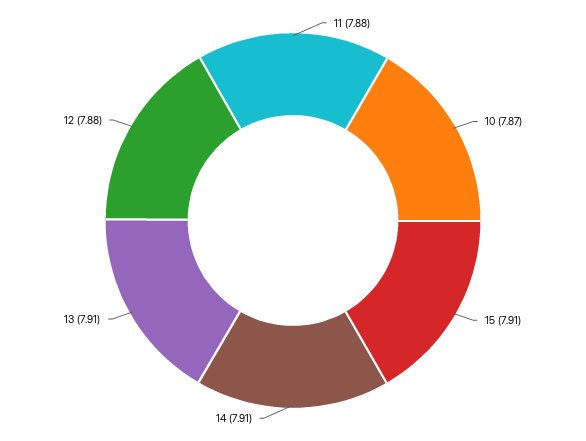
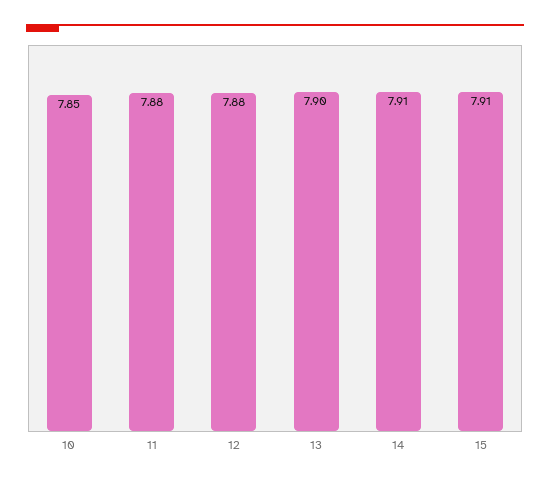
10: 7.87 -> 7.85
13: 7.91 -> 7.9

